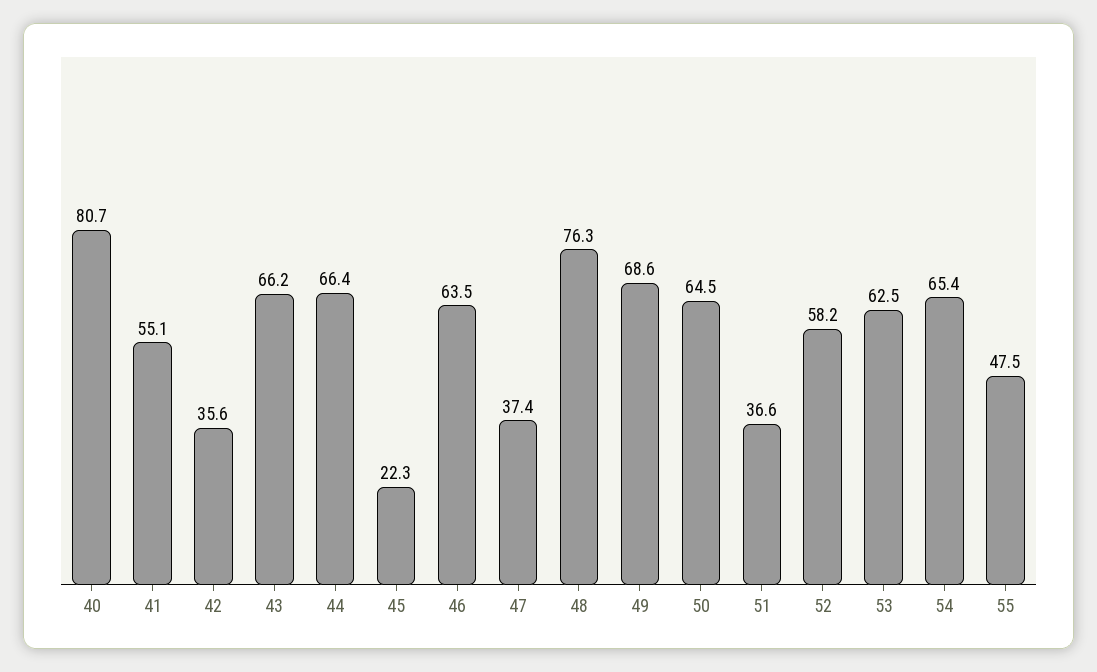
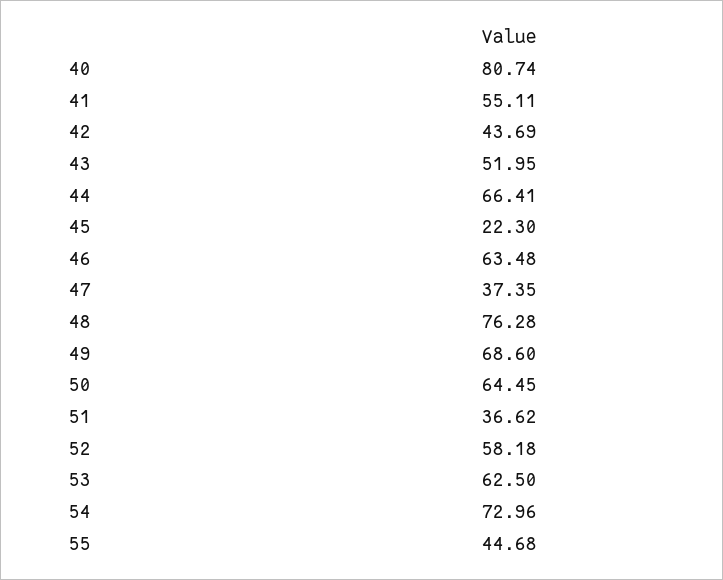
42: 35.6 -> 43.69
43: 66.2 -> 51.95
54: 65.4 -> 72.96
55: 47.5 -> 44.68

